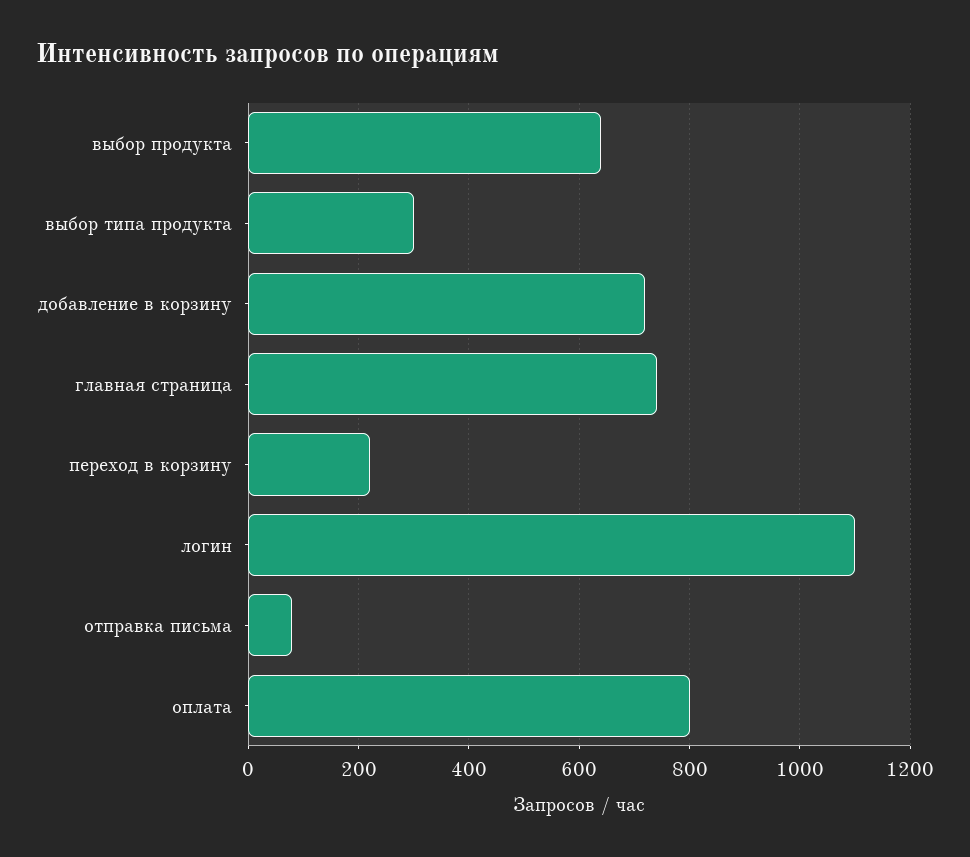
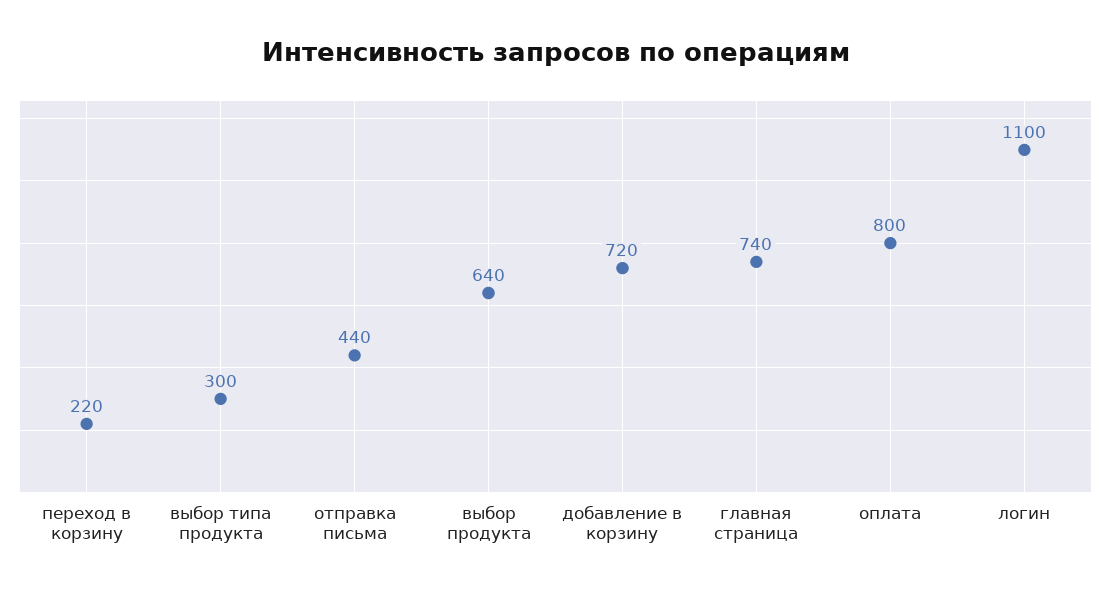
отправка письма: 80 -> 440

